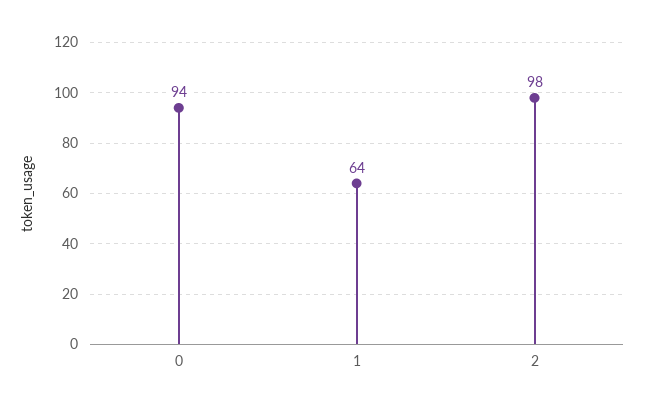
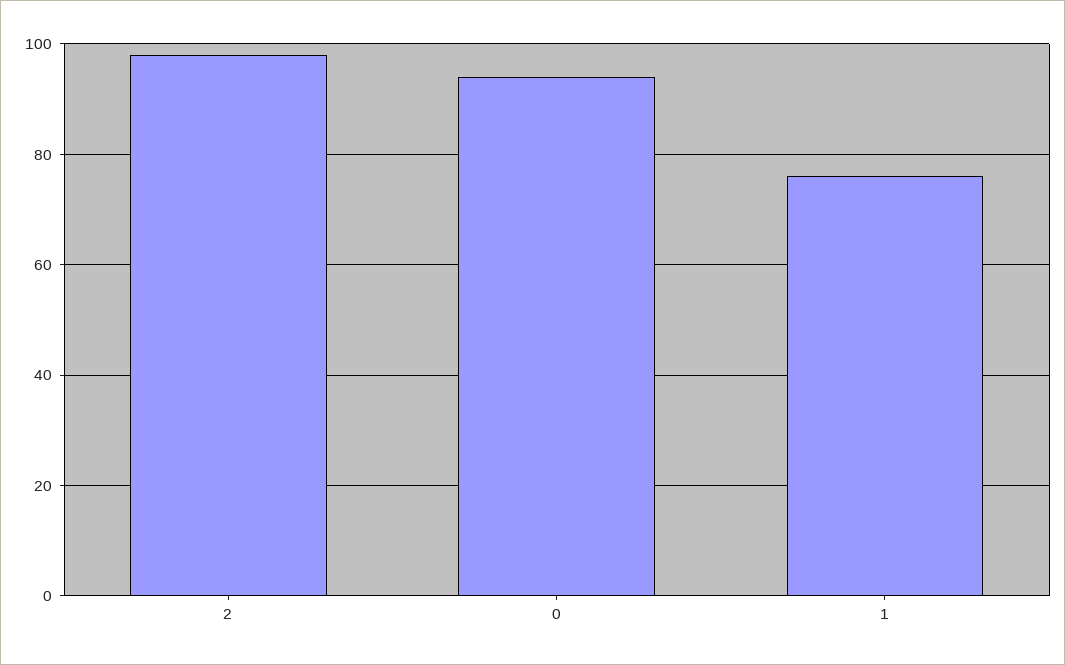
1: 64 -> 75

